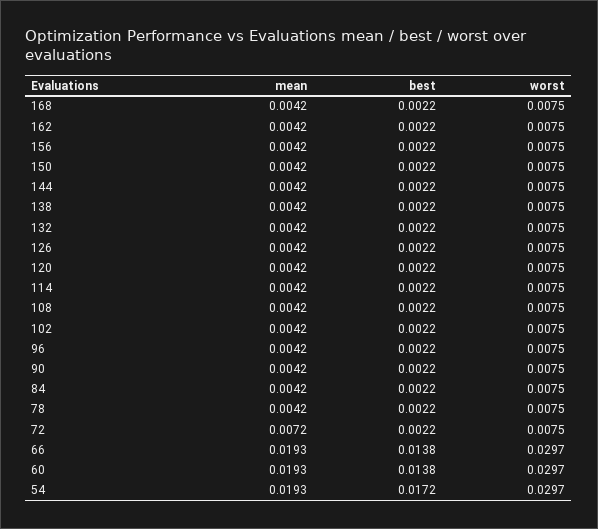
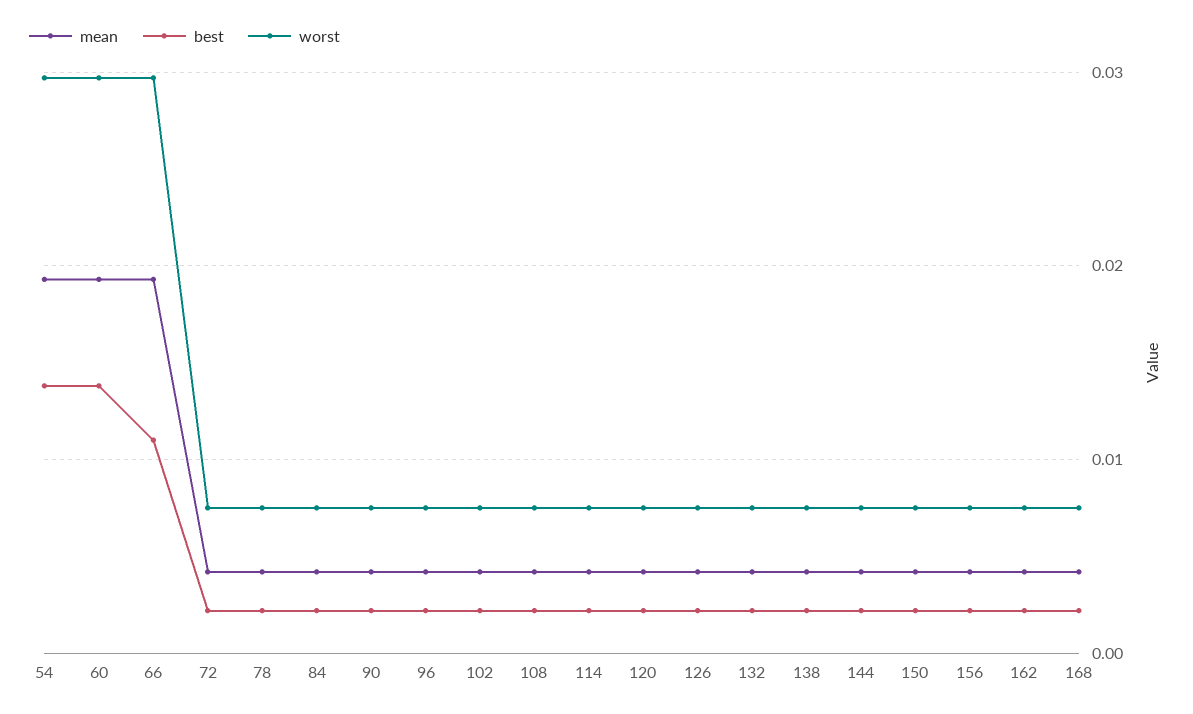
mean, 72: 0.0072 -> 0.004
best, 66: 0.0138 -> 0.011
best, 54: 0.0172 -> 0.014

